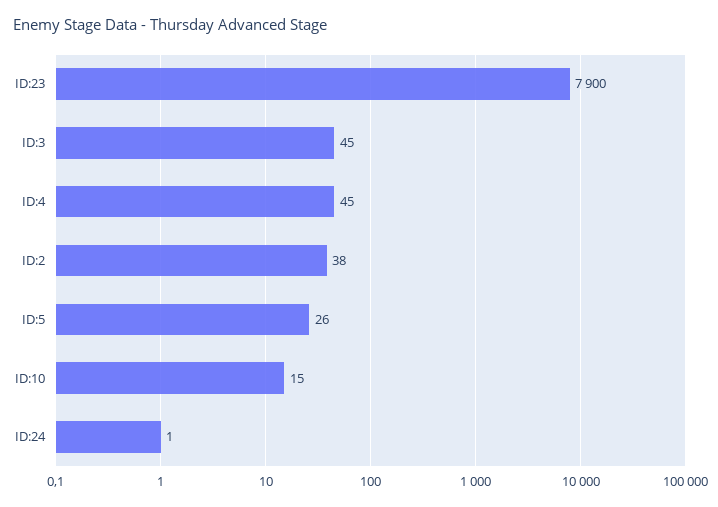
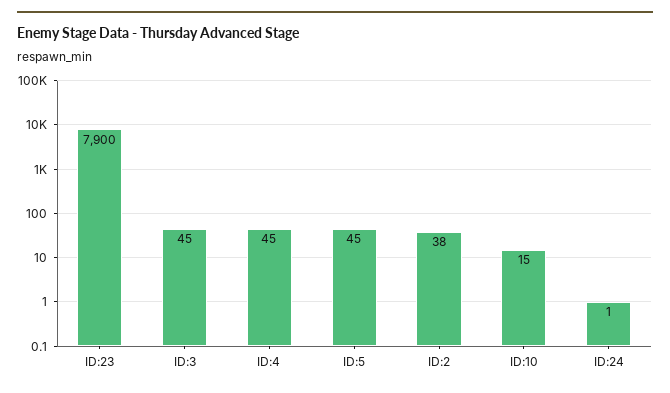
ID:5: 26 -> 45

